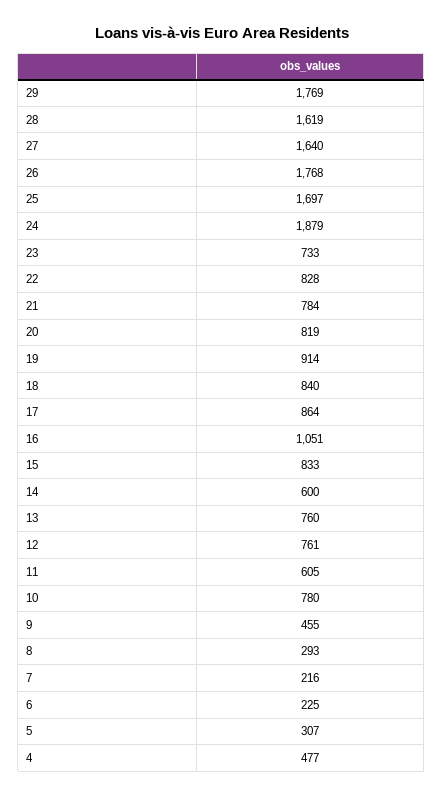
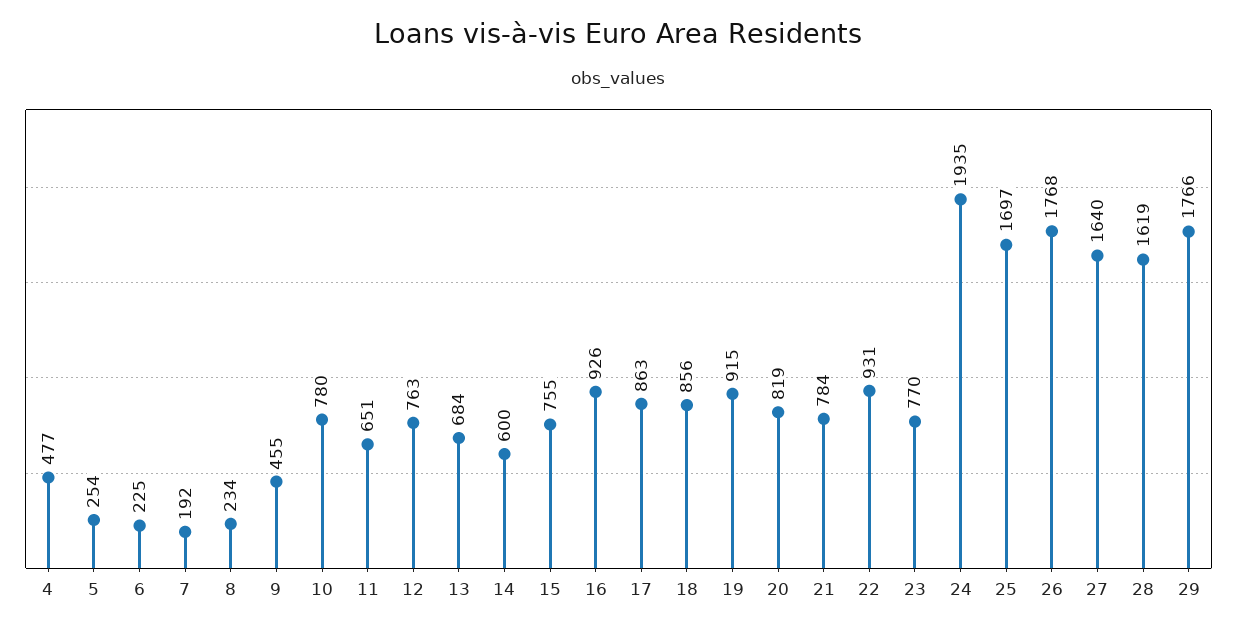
29: 1769 -> 1766
24: 1879 -> 1935
23: 733 -> 770
22: 828 -> 931
19: 914 -> 915
18: 840 -> 856
17: 864 -> 863
16: 1051 -> 926
15: 833 -> 755
13: 760 -> 684
12: 761 -> 763
11: 605 -> 651
8: 293 -> 234
7: 216 -> 192
5: 307 -> 254

